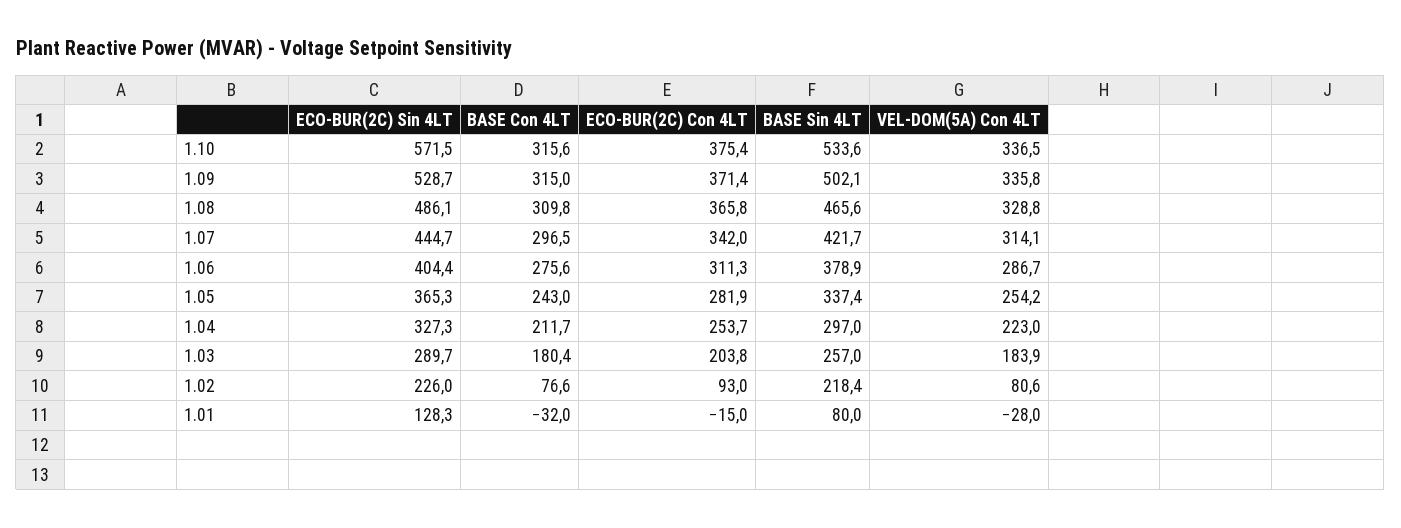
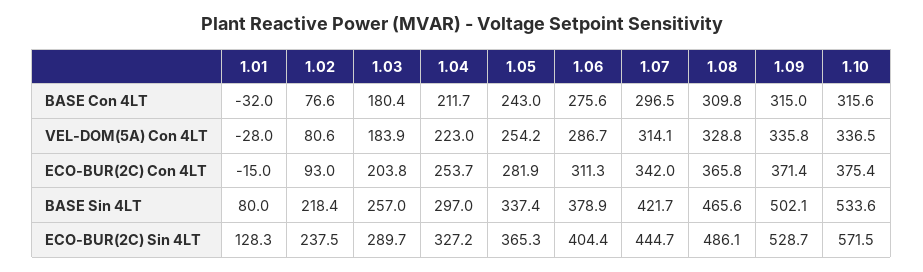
ECO-BUR(2C) Sin 4LT, 1.04: 327.3 -> 327.2
ECO-BUR(2C) Sin 4LT, 1.02: 226 -> 237.5

